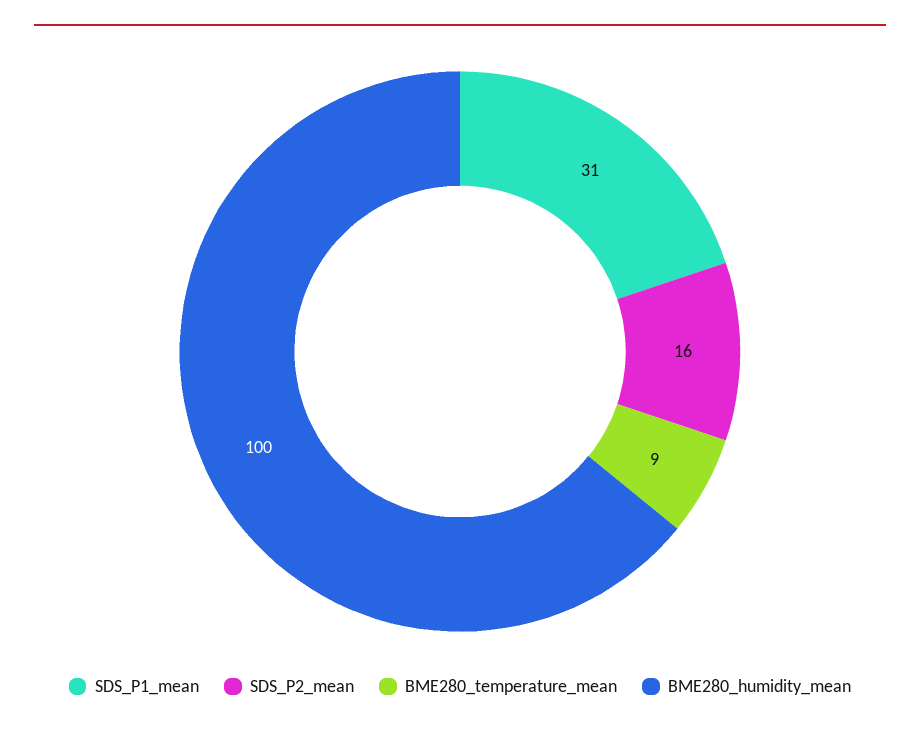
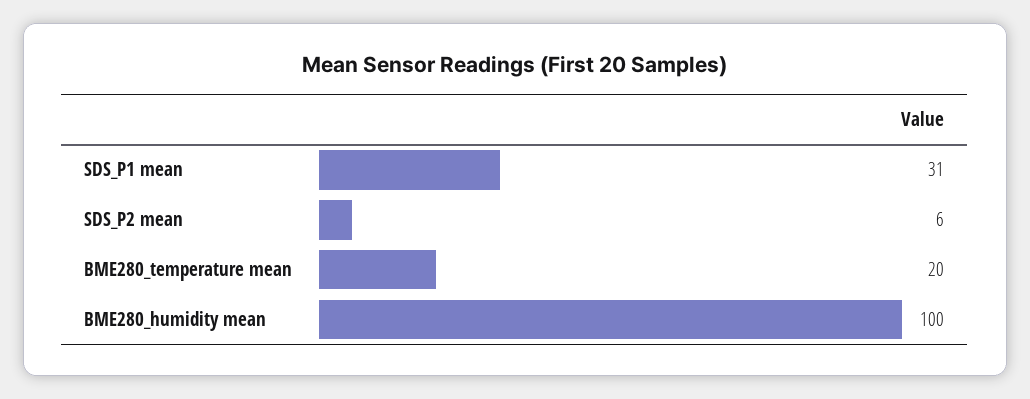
SDS_P2_mean: 16 -> 6
BME280_temperature_mean: 9 -> 20

